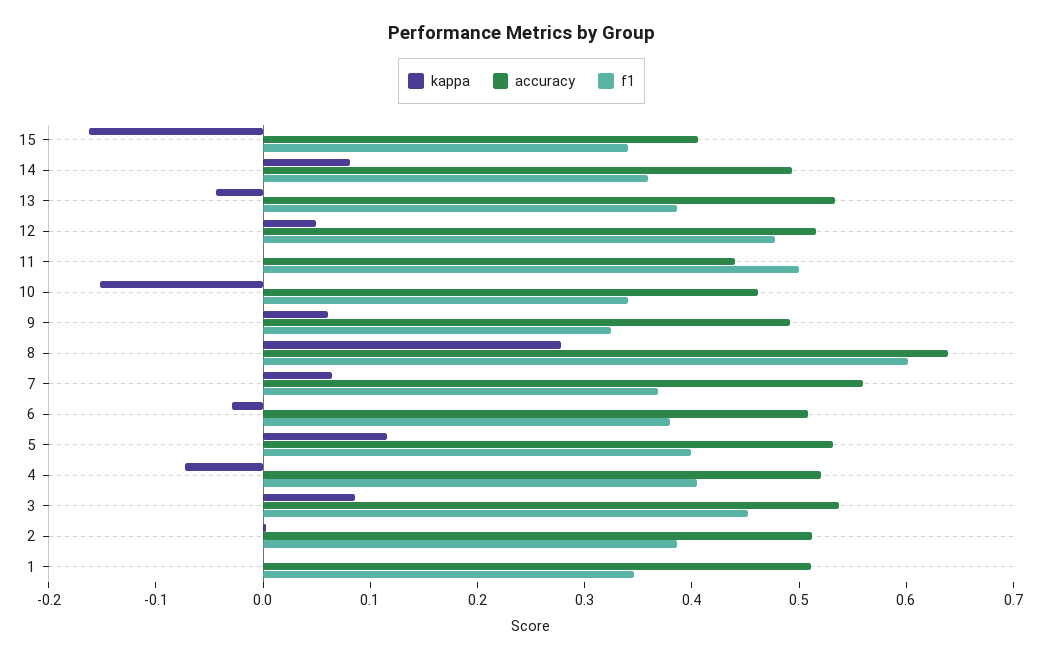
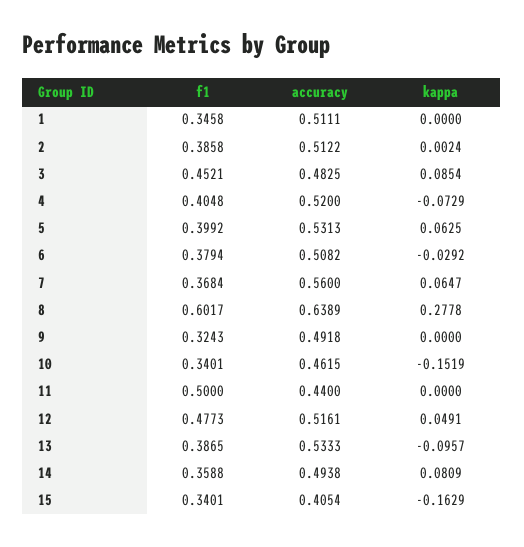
kappa, 13: -0.04 -> -0.0957
kappa, 9: 0.06 -> 0
kappa, 5: 0.12 -> 0.0625
accuracy, 3: 0.54 -> 0.4825

